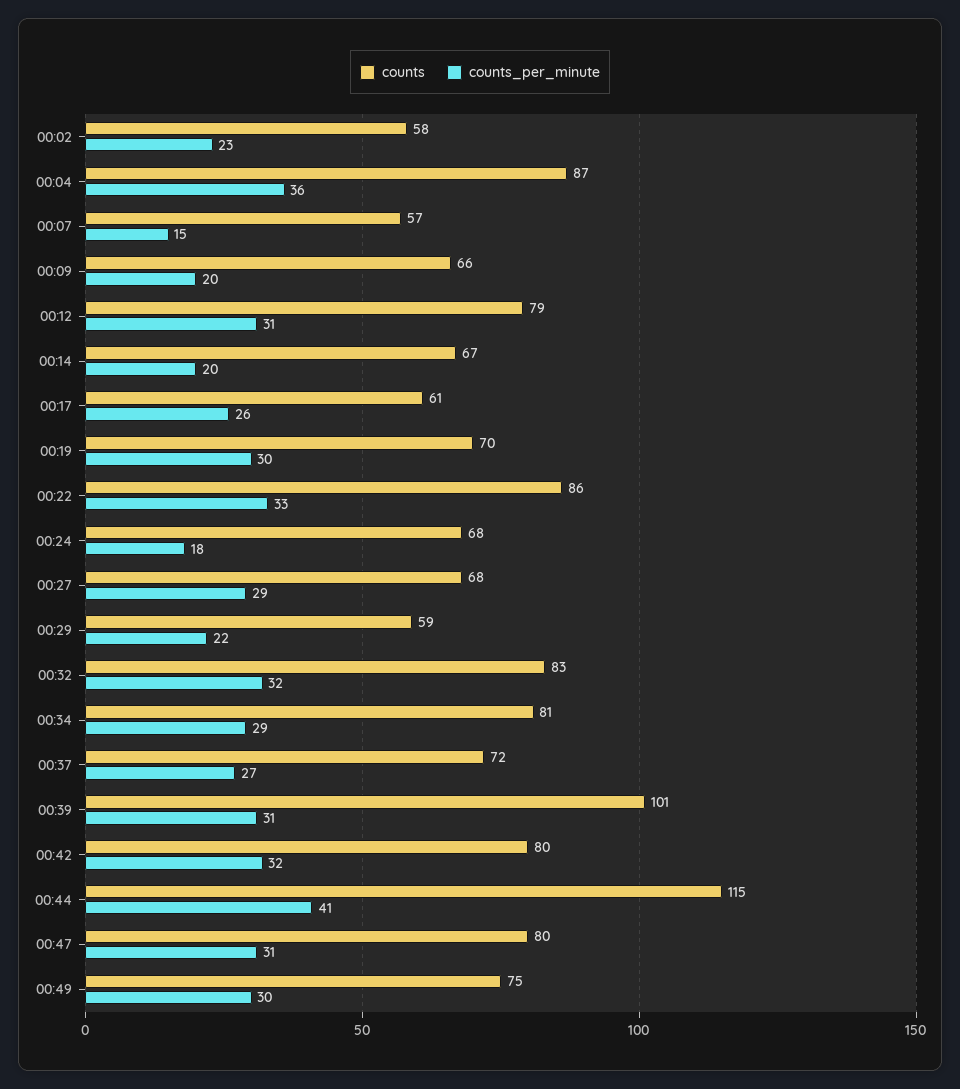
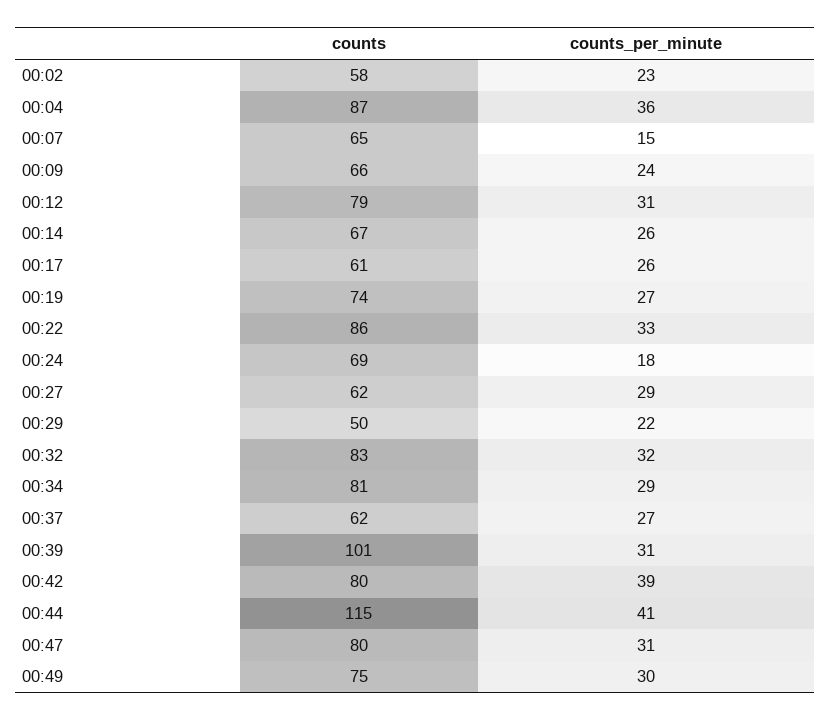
counts, 00:07: 57 -> 65
counts_per_minute, 00:09: 20 -> 24
counts_per_minute, 00:14: 20 -> 26
counts, 00:19: 70 -> 74
counts_per_minute, 00:19: 30 -> 27
counts, 00:24: 68 -> 69
counts, 00:27: 68 -> 62
counts, 00:29: 59 -> 50
counts, 00:37: 72 -> 62
counts_per_minute, 00:42: 32 -> 39

